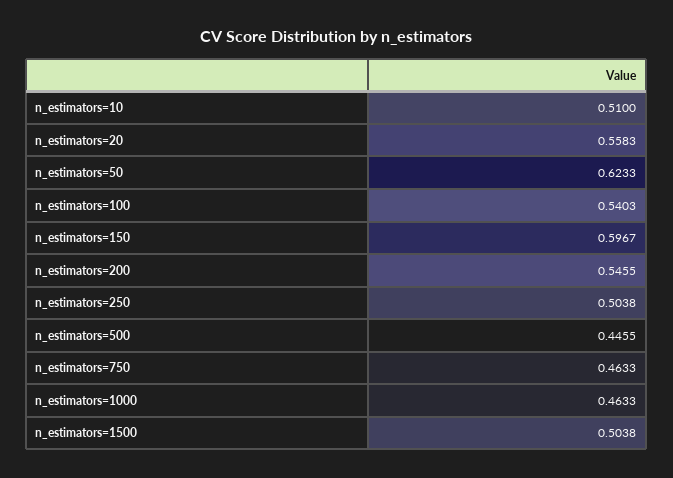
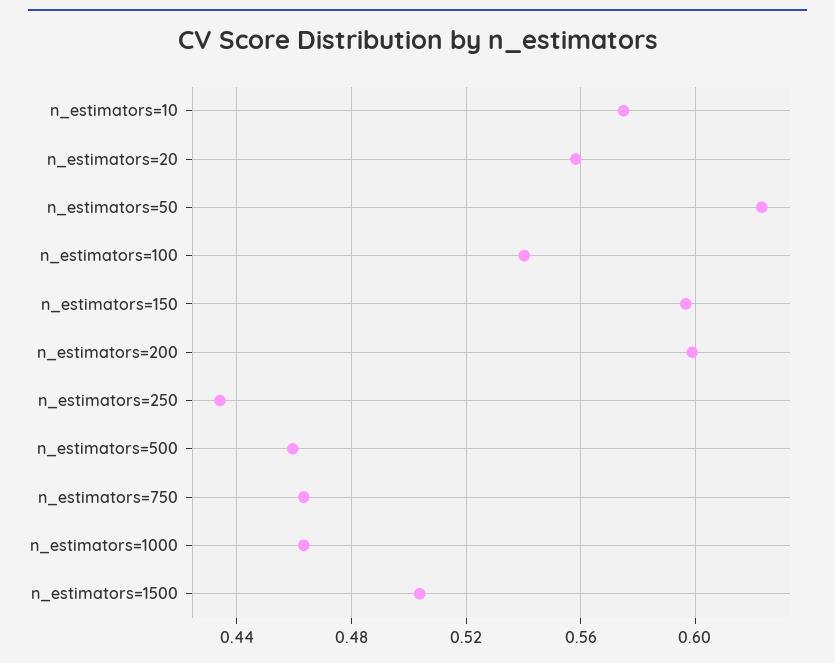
n_estimators=10: 0.51 -> 0.575
n_estimators=200: 0.5455 -> 0.6
n_estimators=250: 0.5038 -> 0.435
n_estimators=500: 0.4455 -> 0.46

